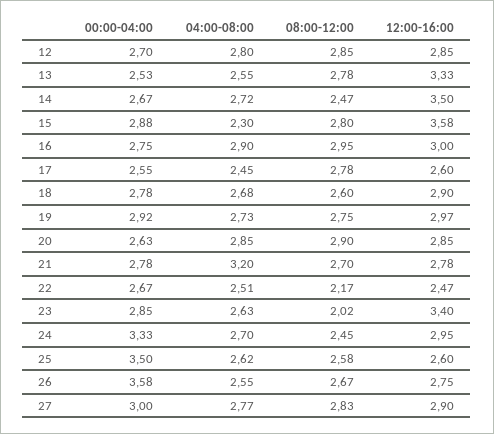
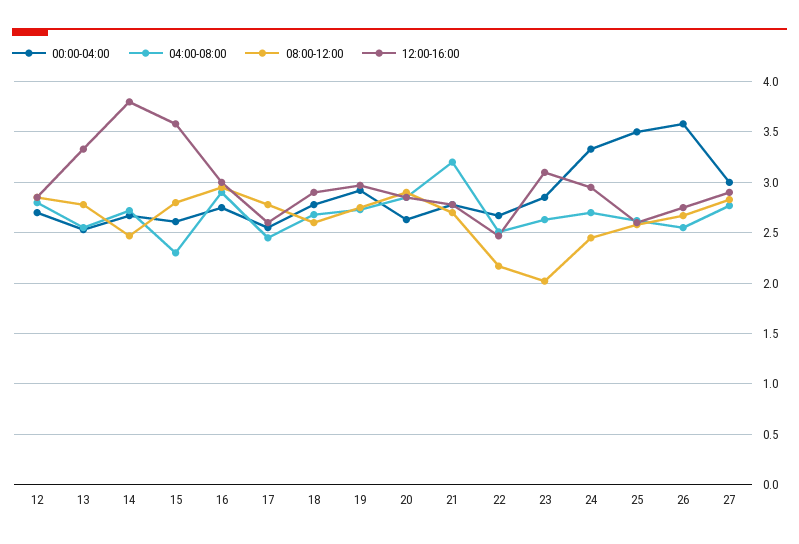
12:00-16:00, 14: 3.5 -> 3.8
00:00-04:00, 15: 2.88 -> 2.6
12:00-16:00, 23: 3.4 -> 3.1

